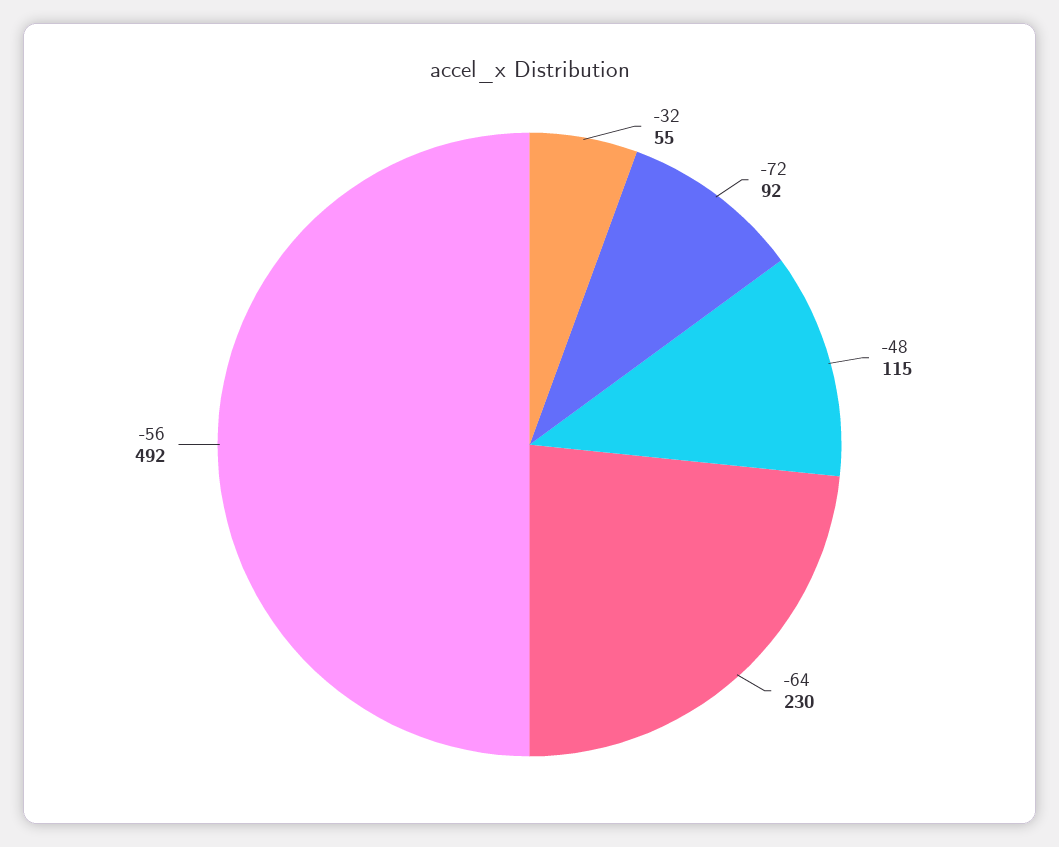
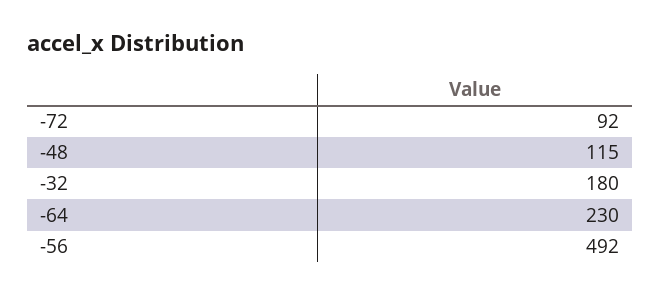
-32: 55 -> 180

